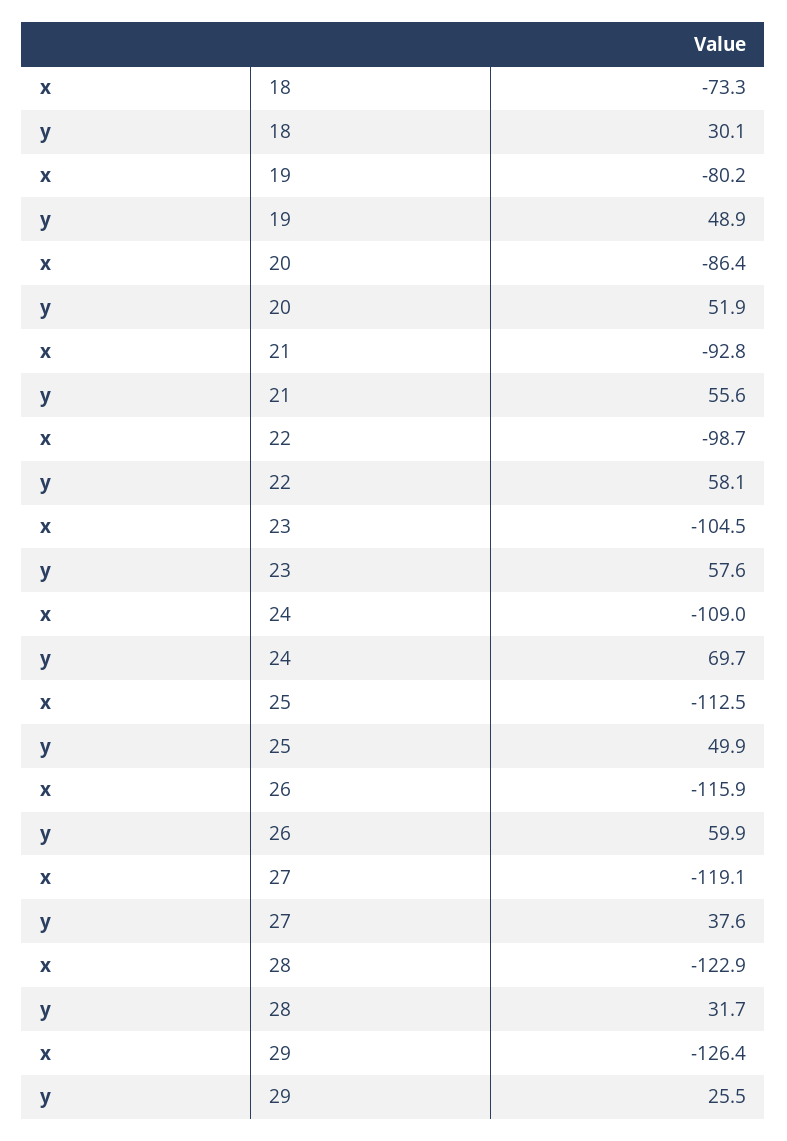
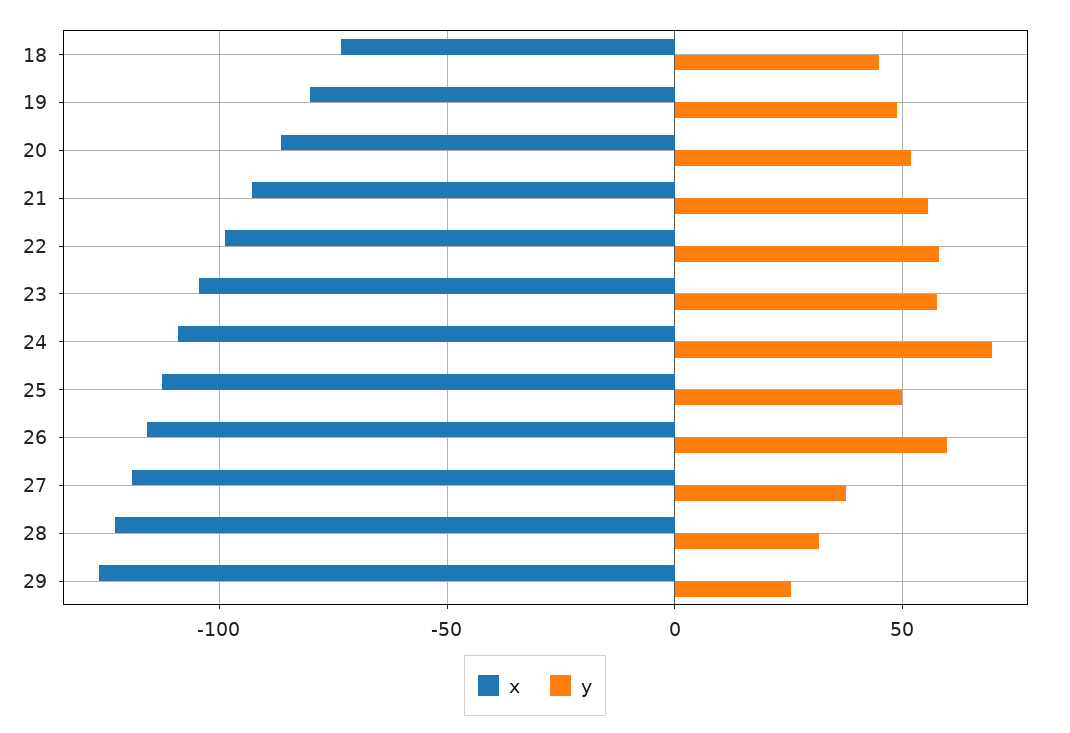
y, 18: 30.1 -> 45

